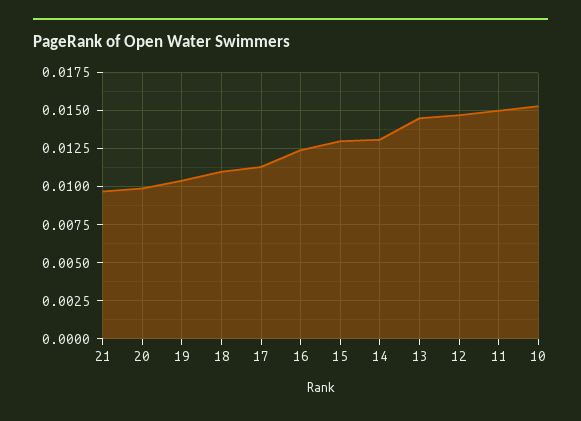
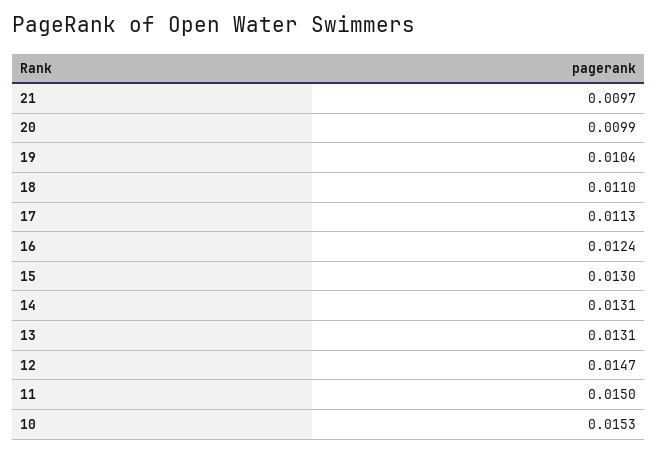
13: 0.0145 -> 0.0131

